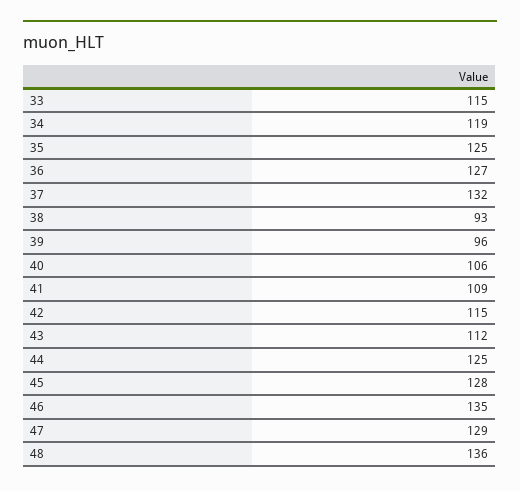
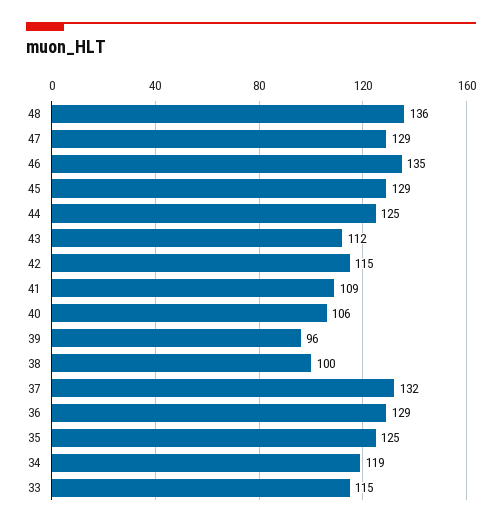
36: 127 -> 129
38: 93 -> 100
45: 128 -> 129

